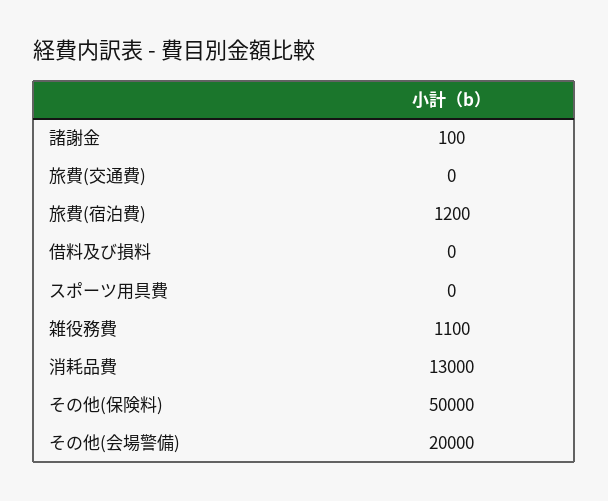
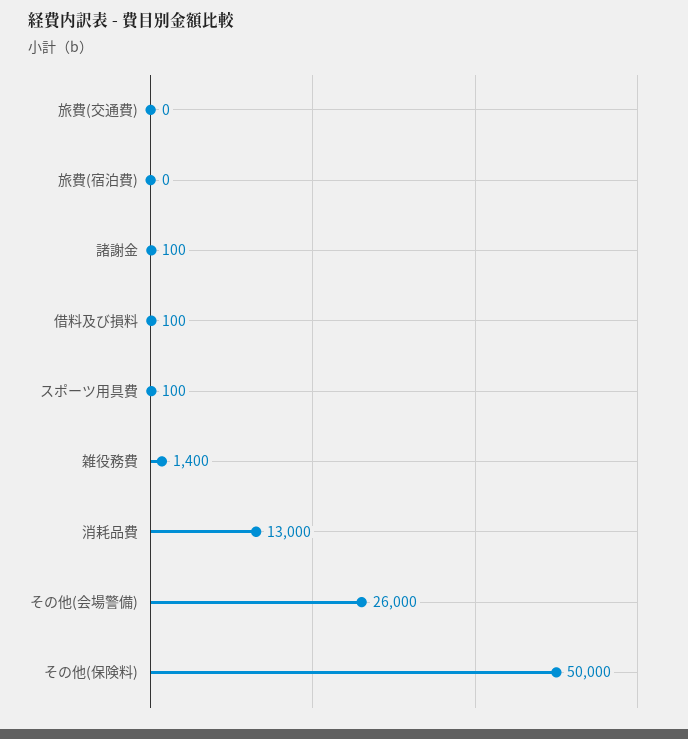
旅費(宿泊費): 1200 -> 0
借料及び損料: 0 -> 100
スポーツ用具費: 0 -> 100
雑役務費: 1100 -> 1400
その他(会場警備): 20000 -> 26000

